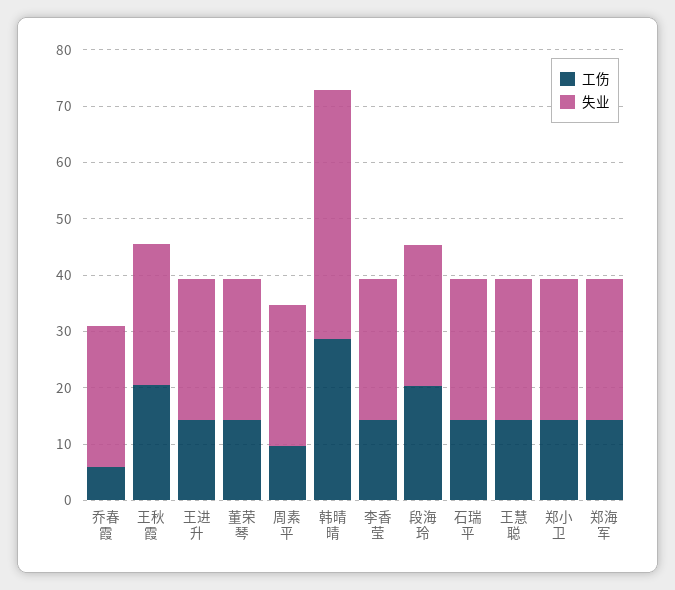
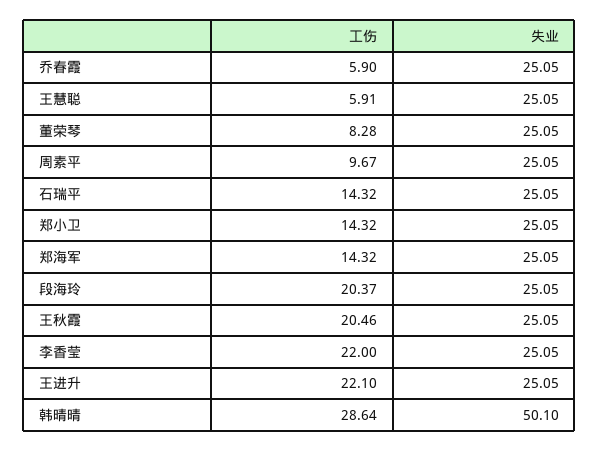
工伤, 王进升: 14 -> 22.1
工伤, 董荣琴: 14 -> 8.28
失业, 韩晴晴: 44 -> 50.1
工伤, 李香莹: 14 -> 22
工伤, 王慧聪: 14 -> 5.91

